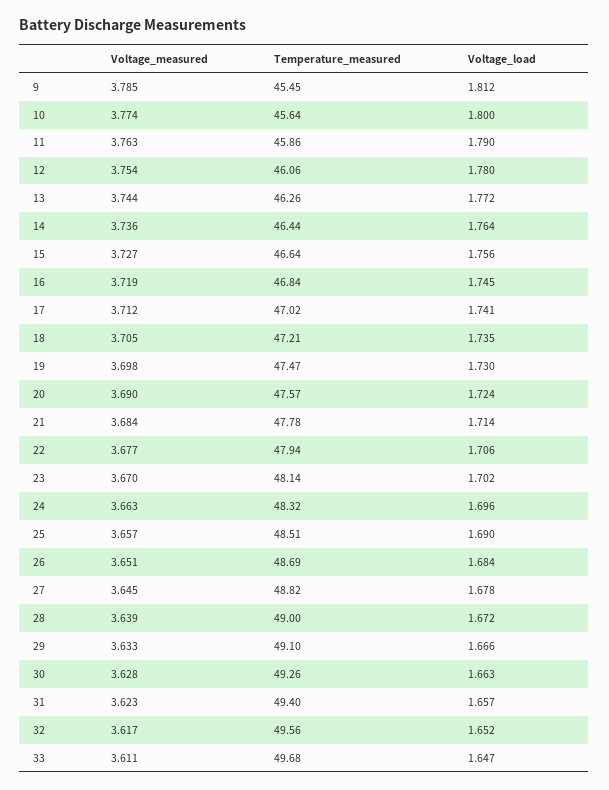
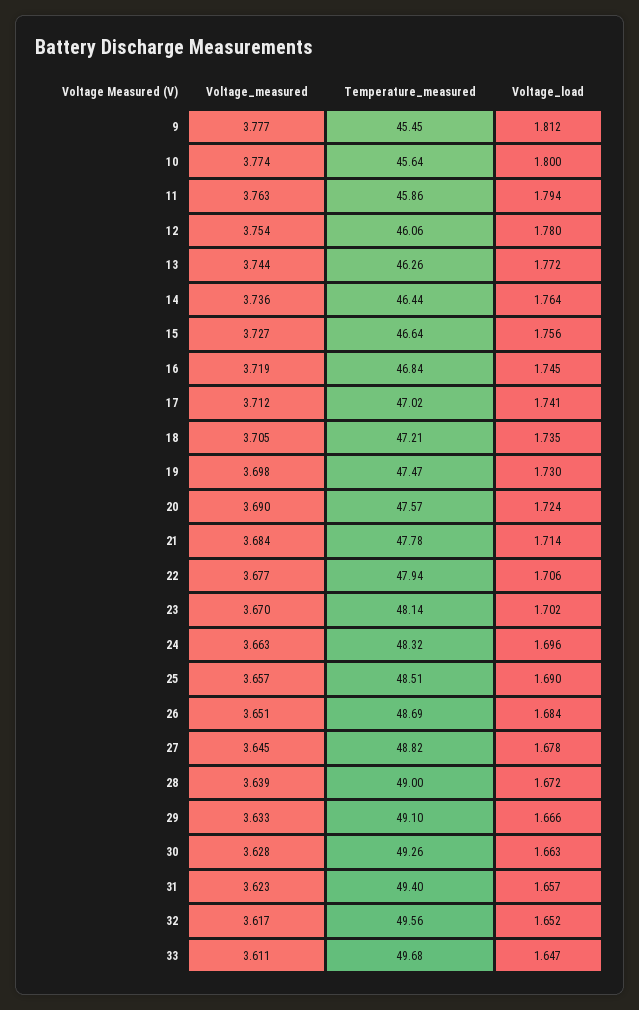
Voltage_measured, 9: 3.785 -> 3.777
Voltage_load, 11: 1.79 -> 1.794

